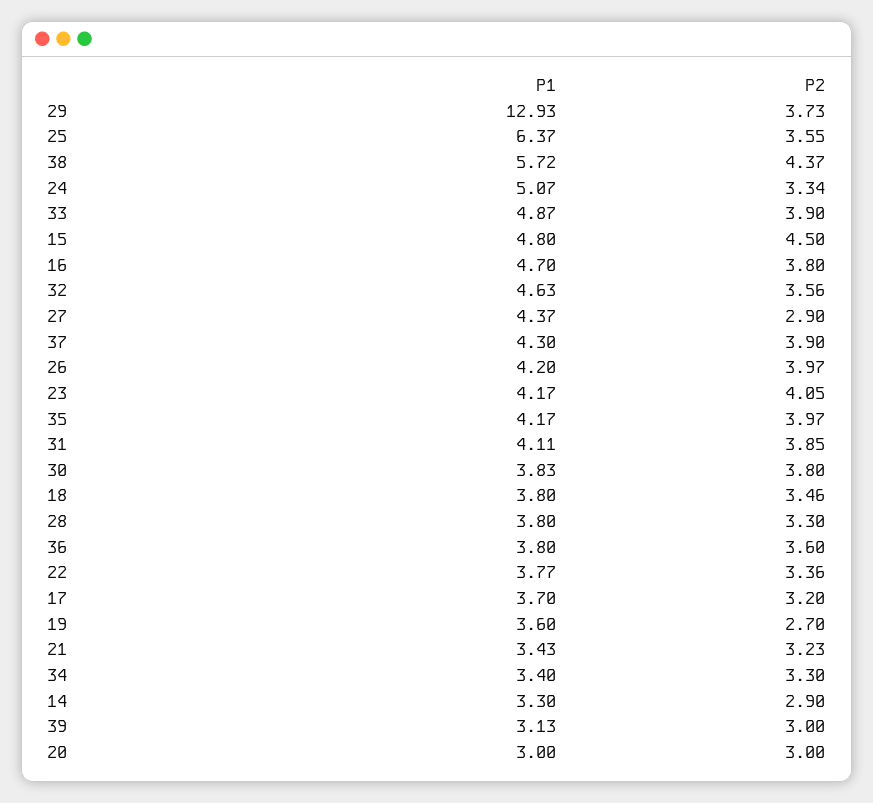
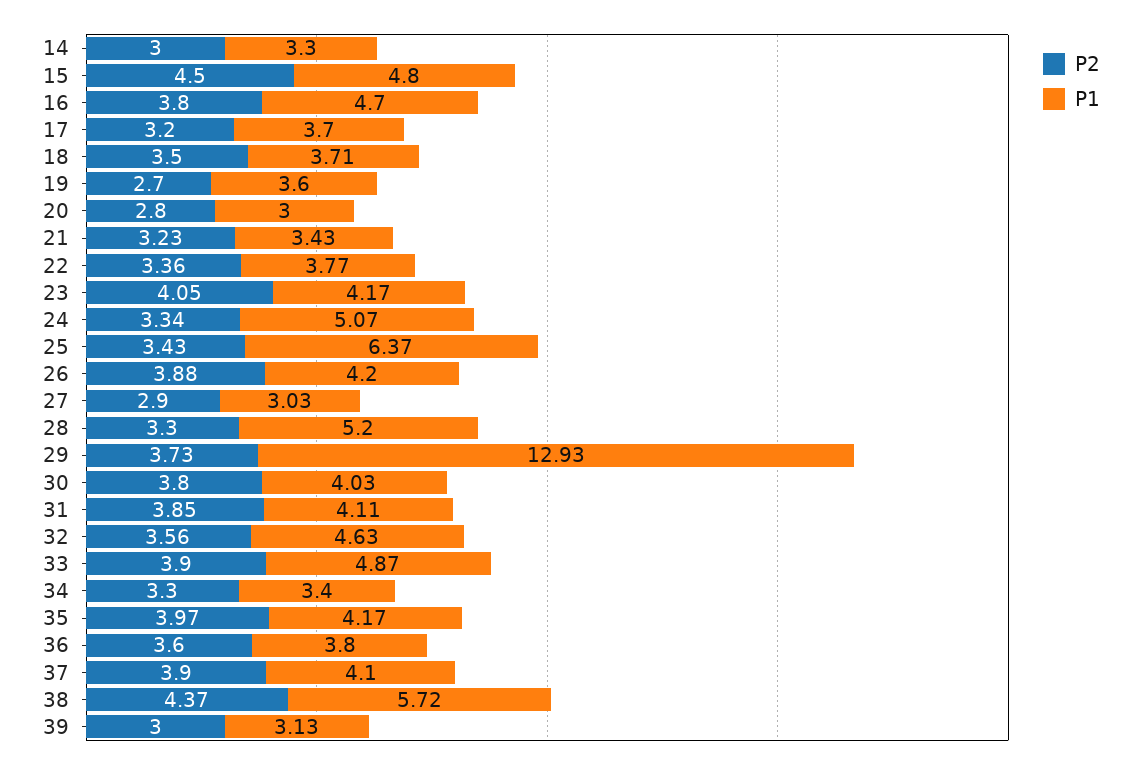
P2, 25: 3.55 -> 3.43
P1, 27: 4.37 -> 3.03
P1, 37: 4.3 -> 4.1
P2, 26: 3.97 -> 3.88
P1, 30: 3.83 -> 4.03
P1, 18: 3.8 -> 3.71
P2, 18: 3.46 -> 3.5
P1, 28: 3.8 -> 5.2
P2, 14: 2.9 -> 3
P2, 20: 3 -> 2.8

